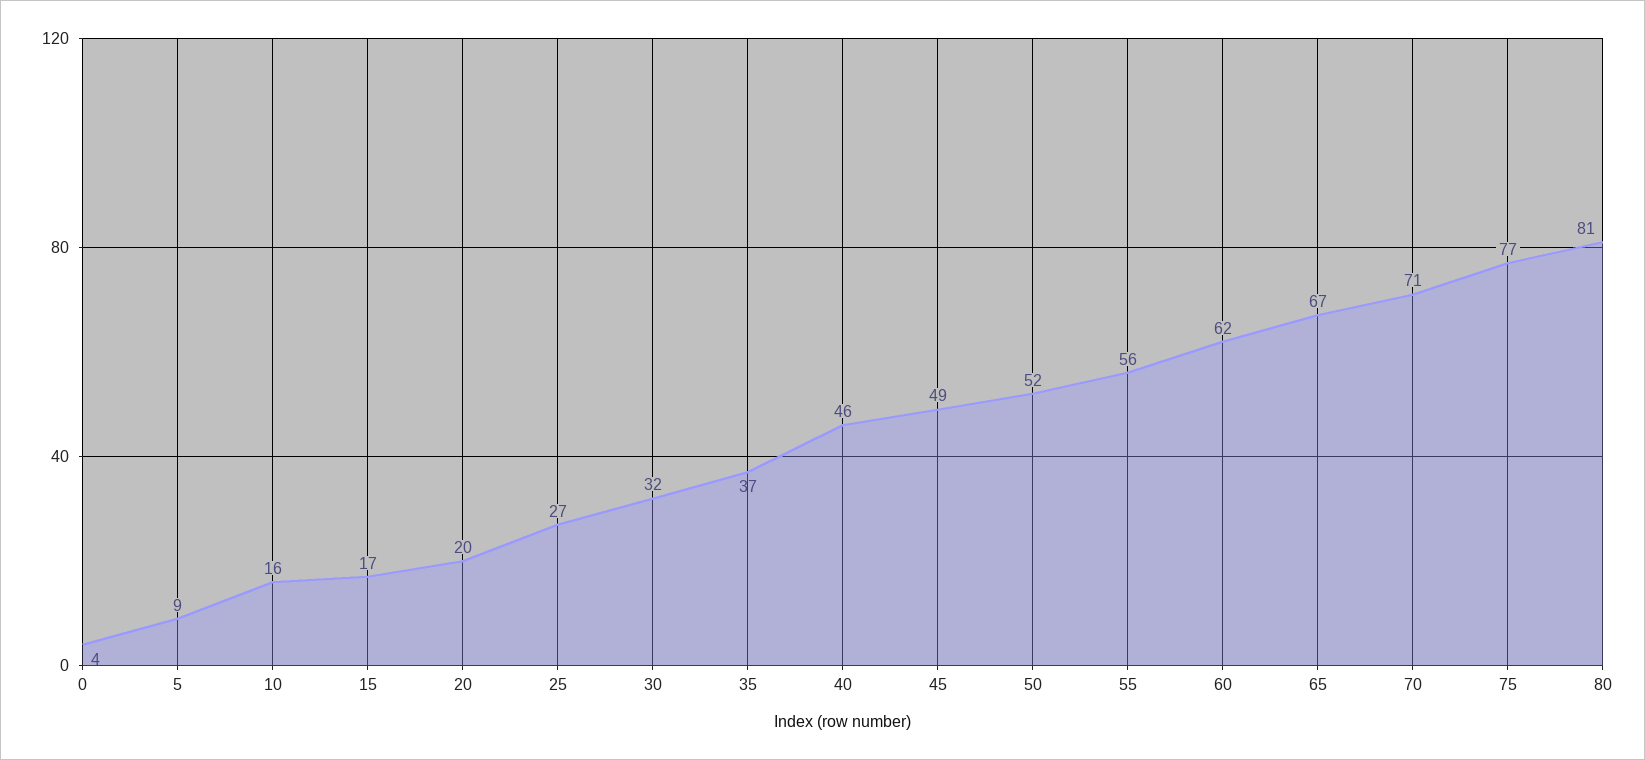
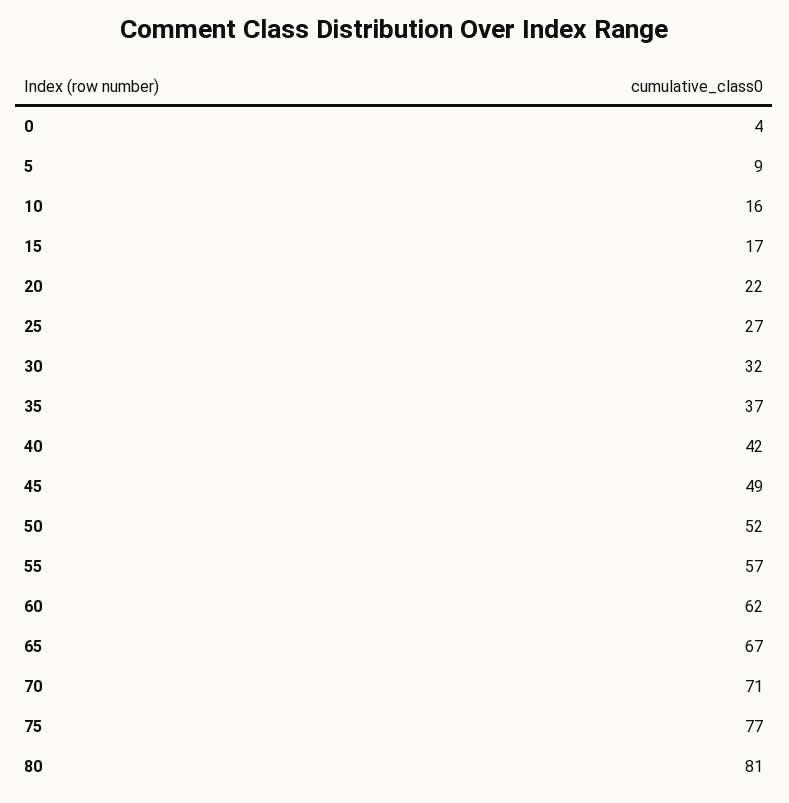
20: 20 -> 22
40: 46 -> 42
55: 56 -> 57

